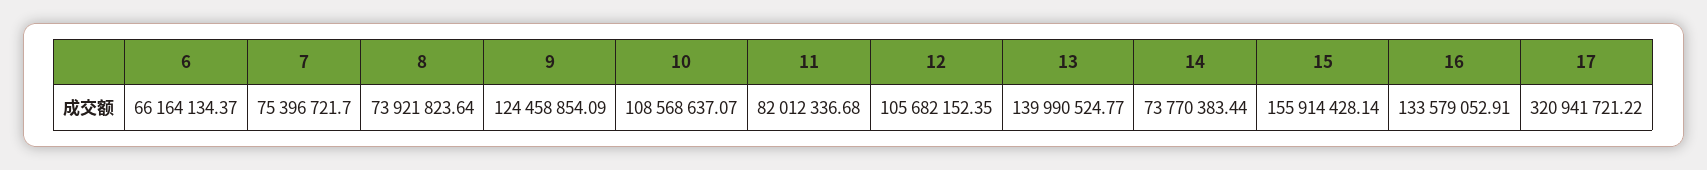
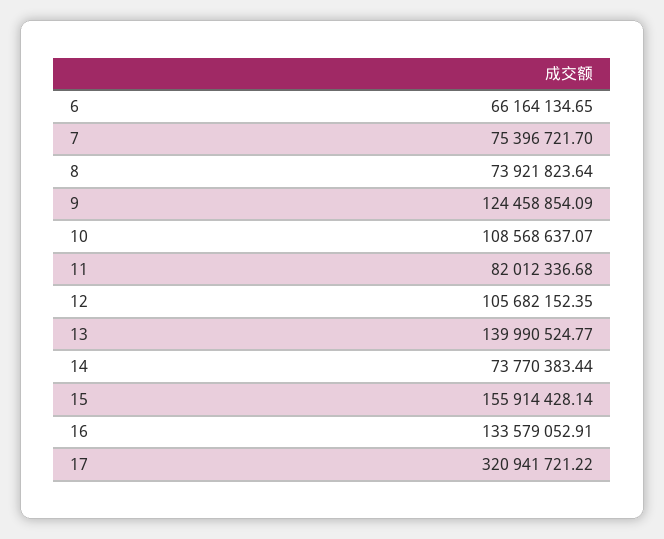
6: 66164134.37 -> 66164134.65

